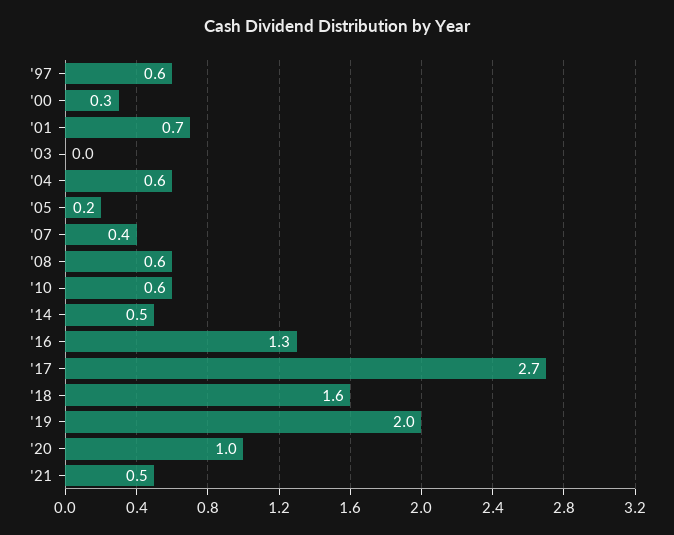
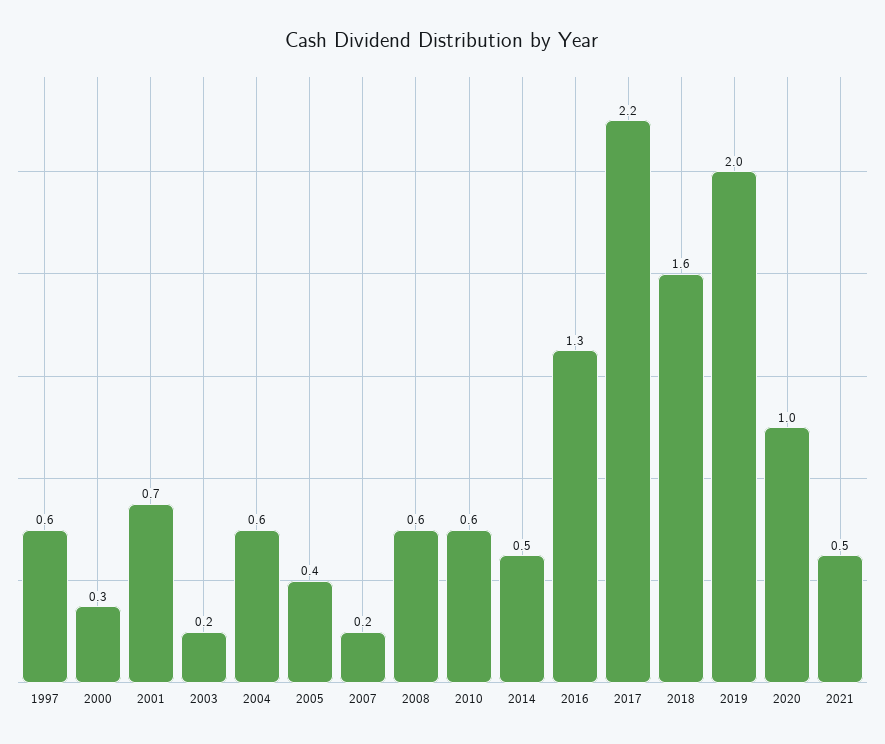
'03: 0 -> 0.2
'05: 0.2 -> 0.4
'07: 0.4 -> 0.2
'17: 2.7 -> 2.2

